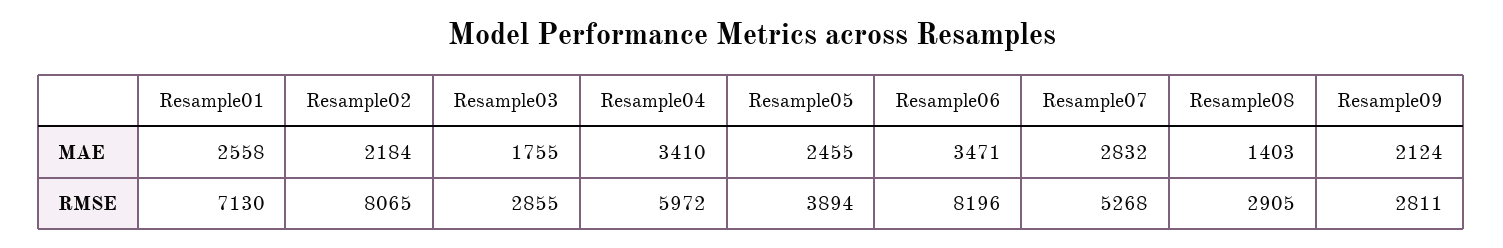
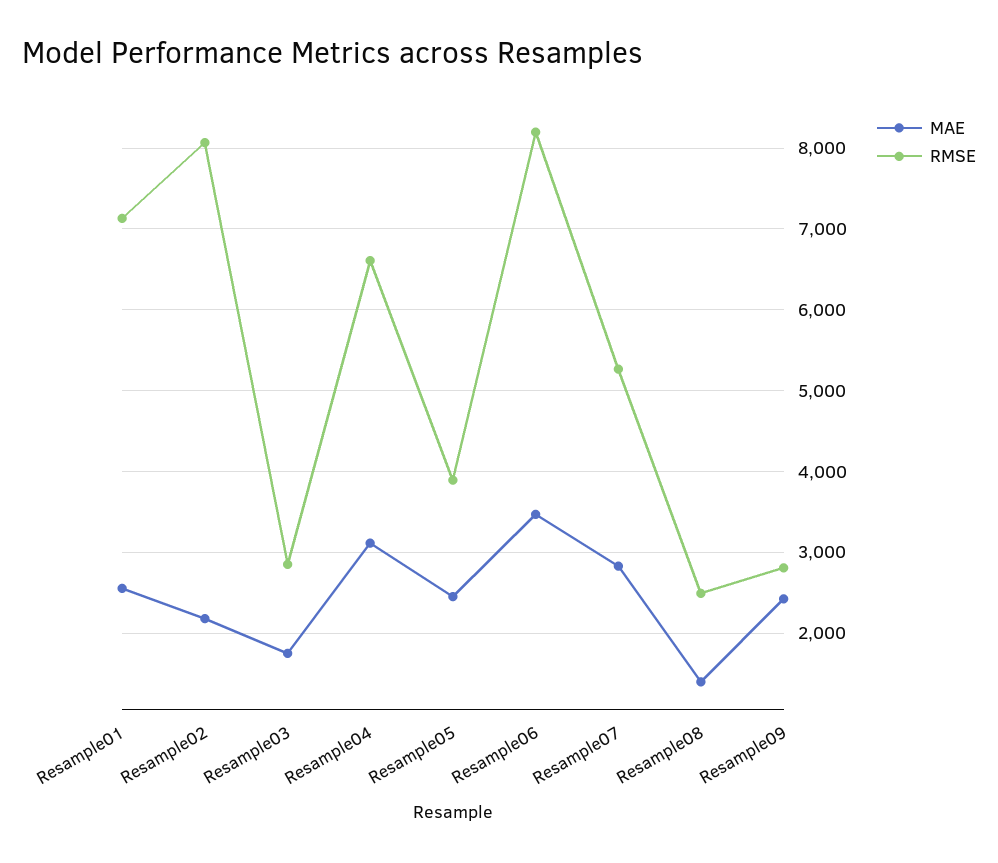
MAE, Resample04: 3410 -> 3100
MAE, Resample09: 2124 -> 2400
RMSE, Resample04: 5972 -> 6600
RMSE, Resample08: 2905 -> 2500

